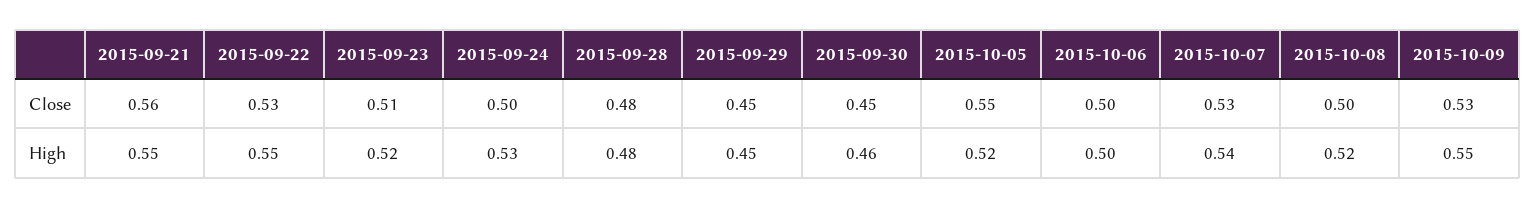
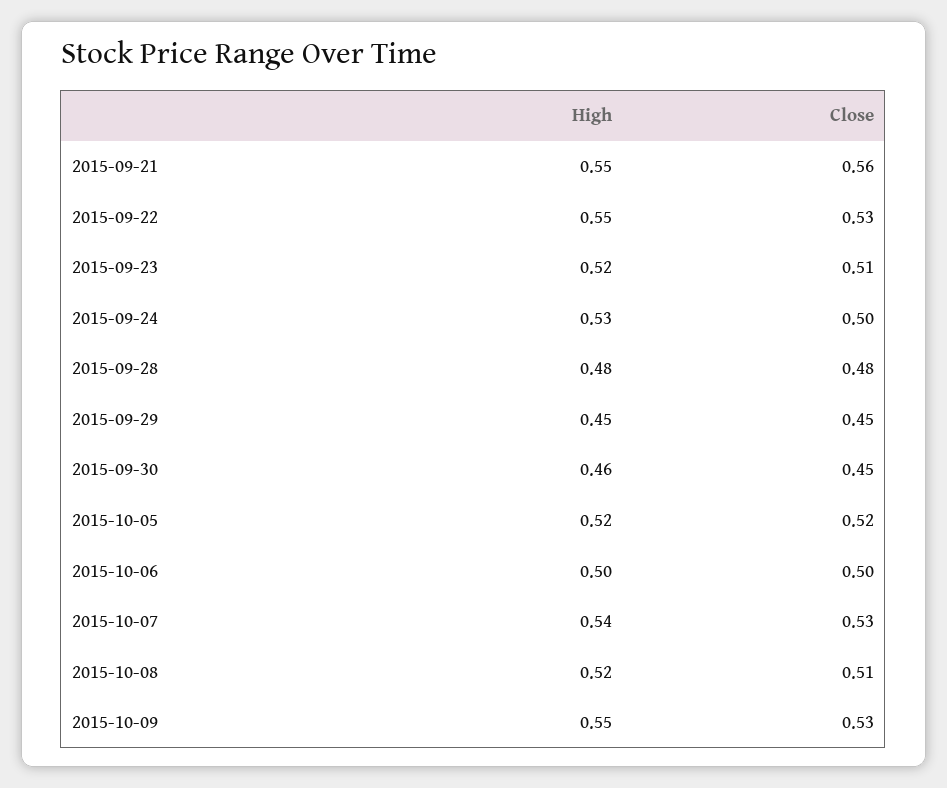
2015-10-05, Close: 0.55 -> 0.52
2015-10-08, Close: 0.5 -> 0.51

